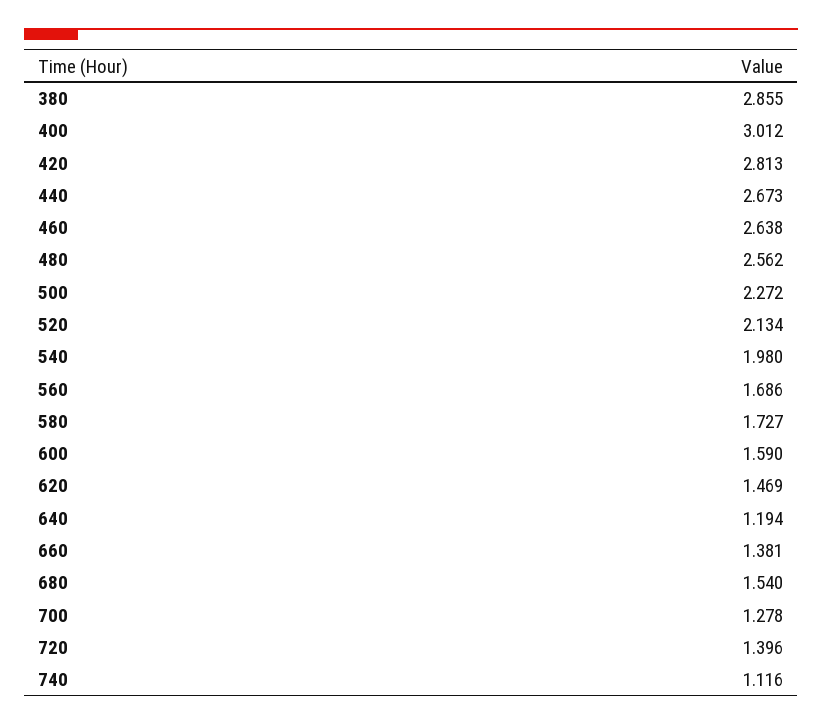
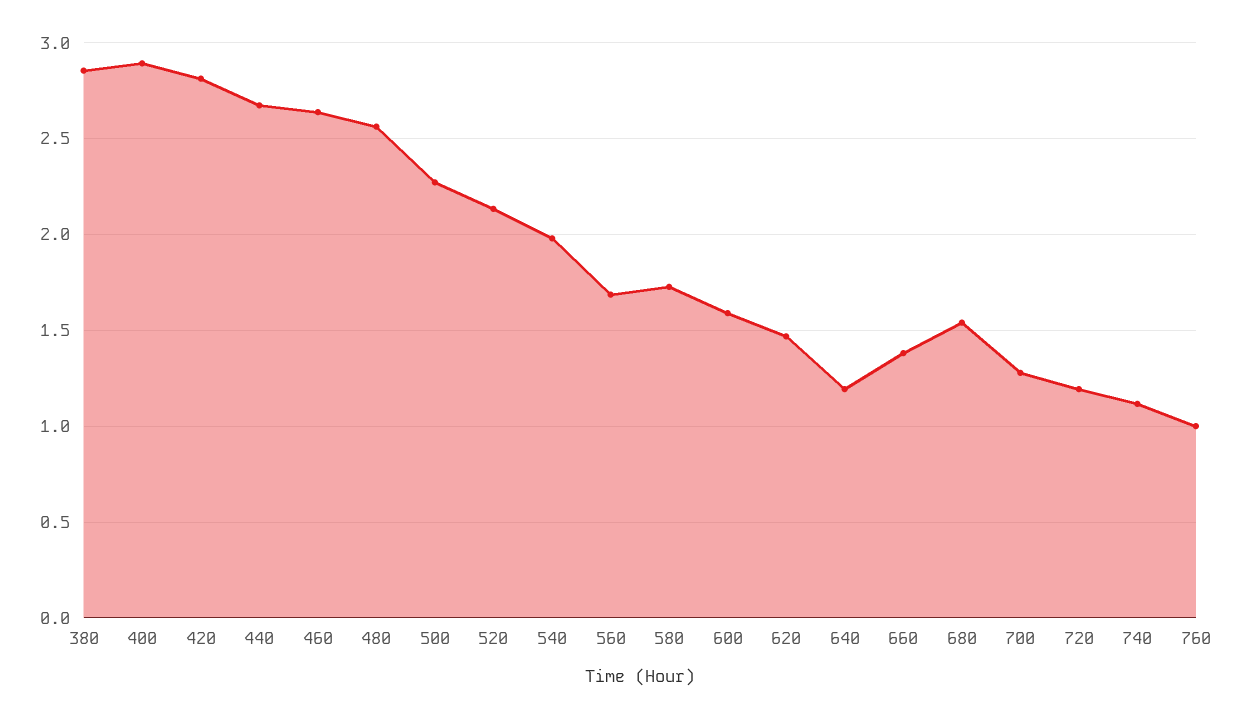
400: 3.012 -> 2.9
720: 1.396 -> 1.2
760: none -> 1

